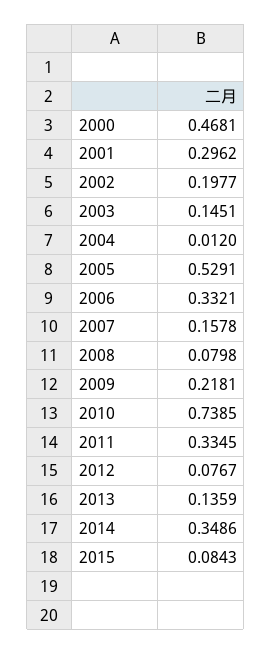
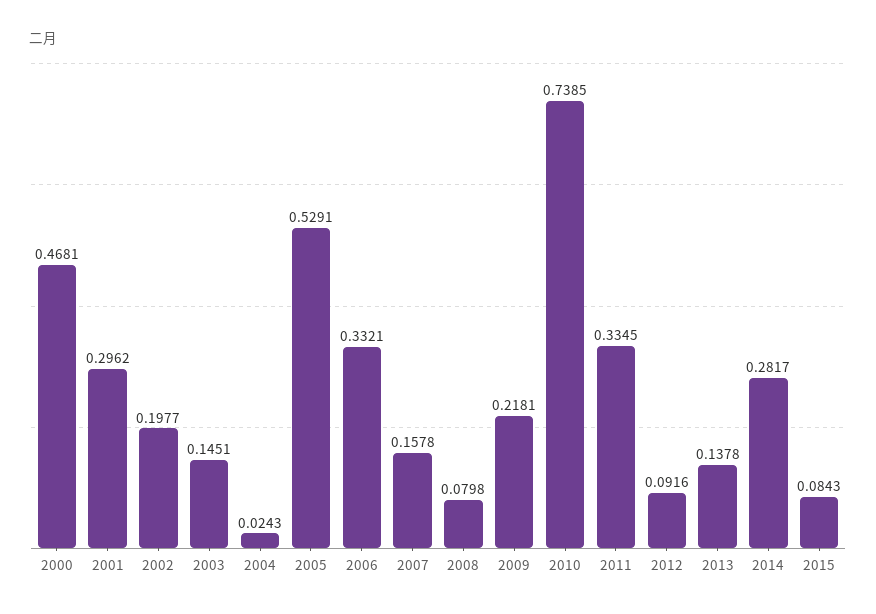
2004: 0.012 -> 0.0243
2012: 0.0767 -> 0.0916
2013: 0.1359 -> 0.1378
2014: 0.3486 -> 0.2817

